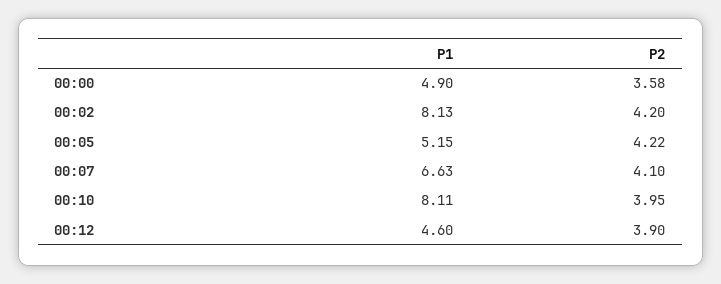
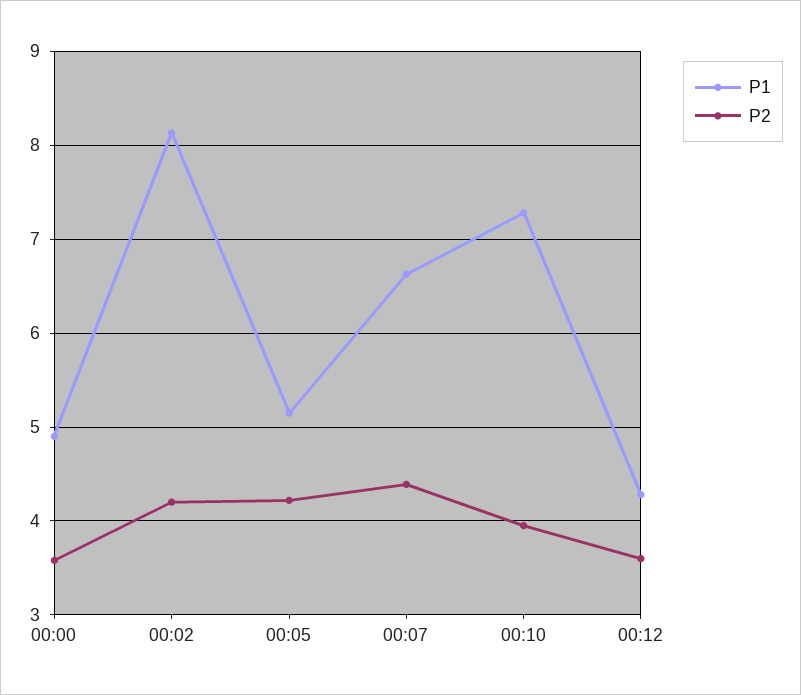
P2, 00:07: 4.1 -> 4.4
P1, 00:10: 8.11 -> 7.3
P1, 00:12: 4.6 -> 4.3
P2, 00:12: 3.9 -> 3.6

